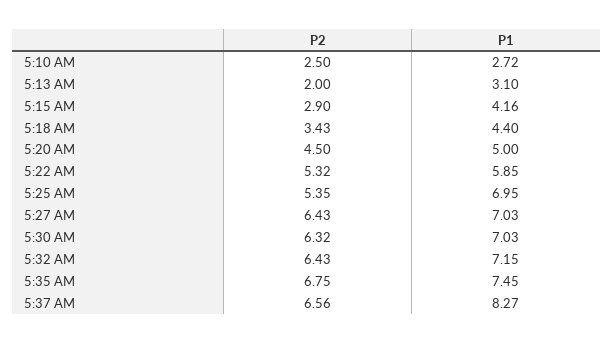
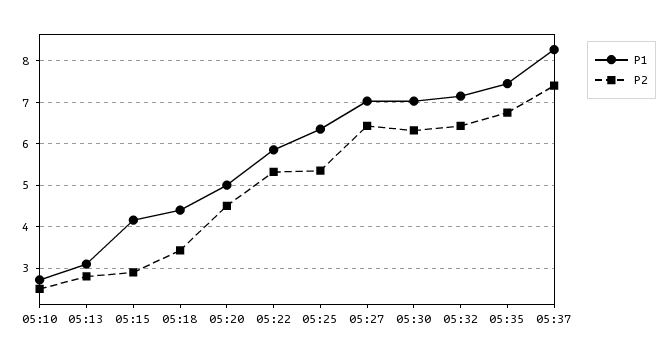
P2, 5:13 AM: 2 -> 2.8
P1, 5:25 AM: 6.95 -> 6.4
P2, 5:37 AM: 6.56 -> 7.4

